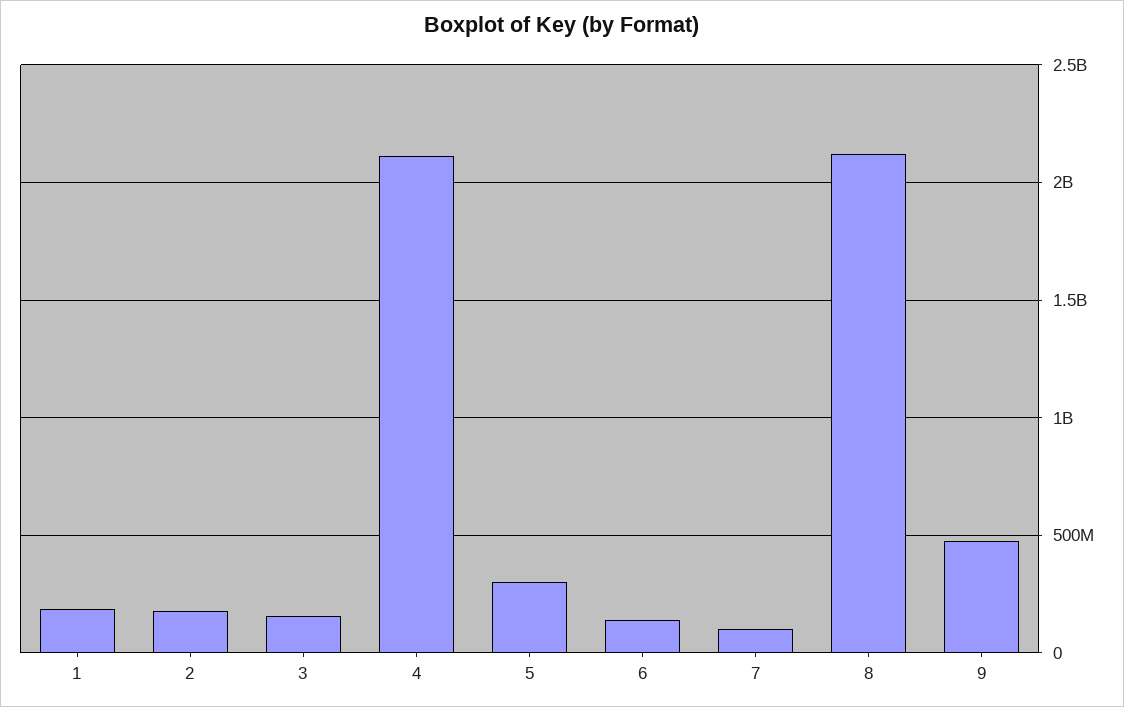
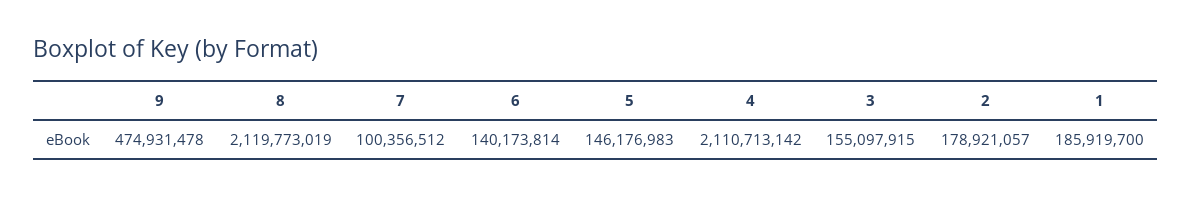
5: 300000000 -> 146176983

